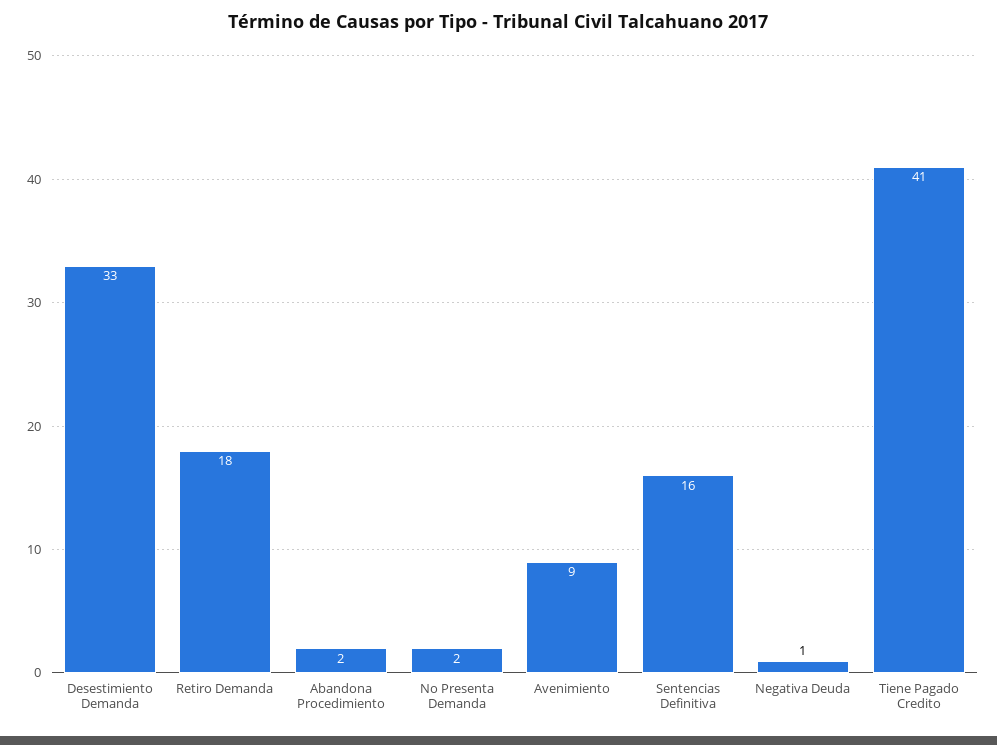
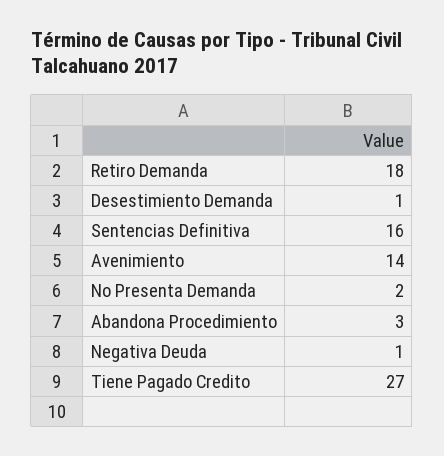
Desestimiento Demanda: 33 -> 1
Abandona Procedimiento: 2 -> 3
Avenimiento: 9 -> 14
Tiene Pagado Credito: 41 -> 27

